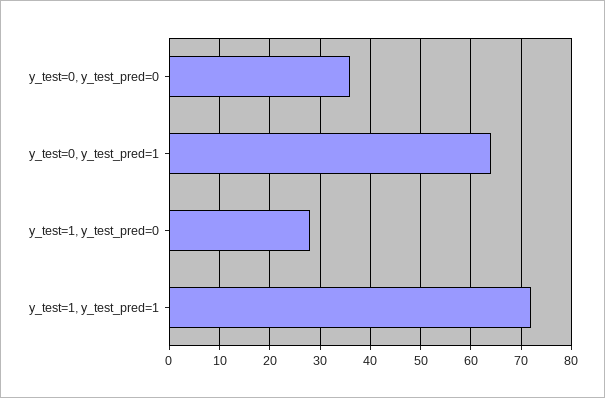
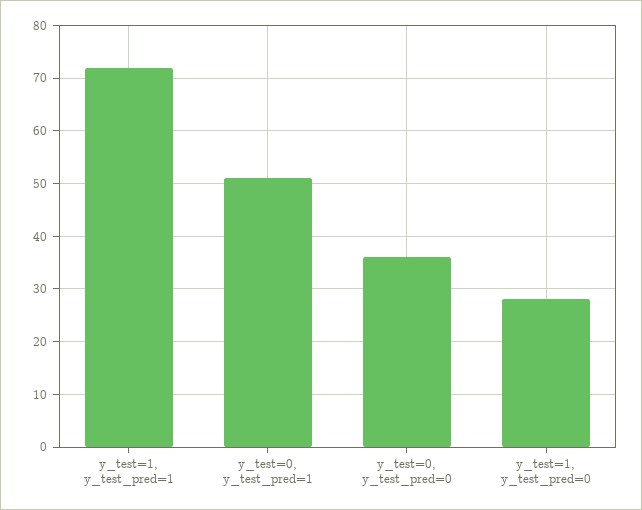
y_test=0, y_test_pred=1: 65 -> 50

